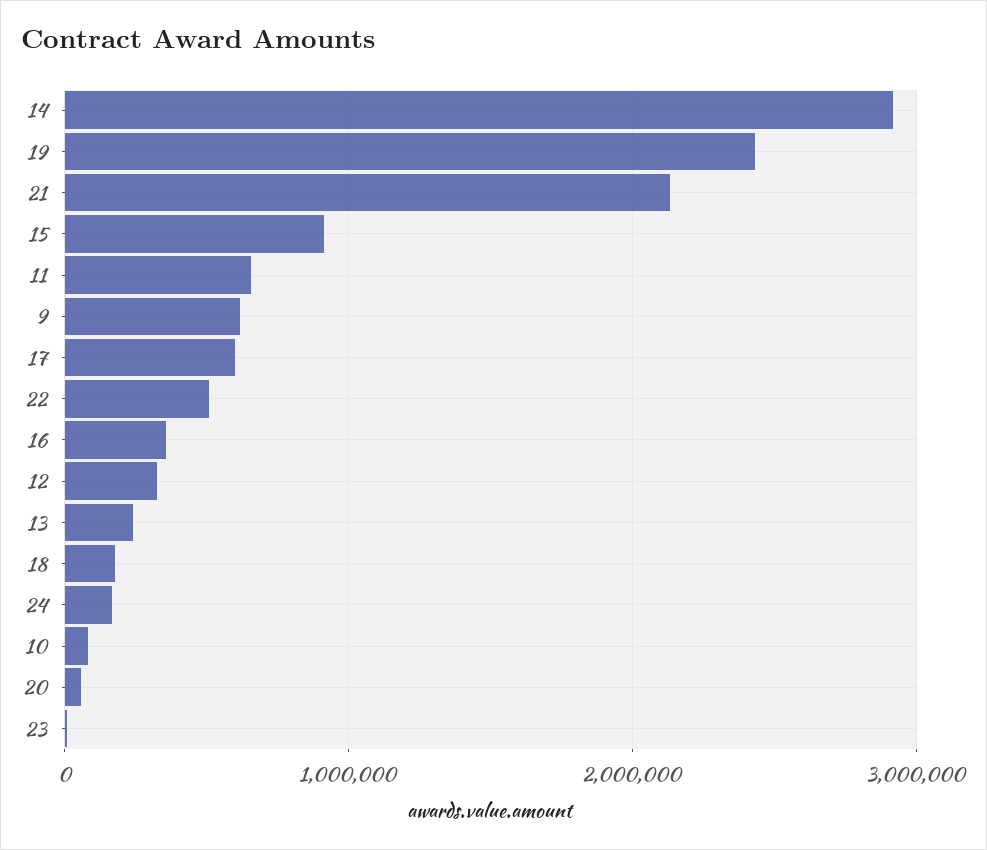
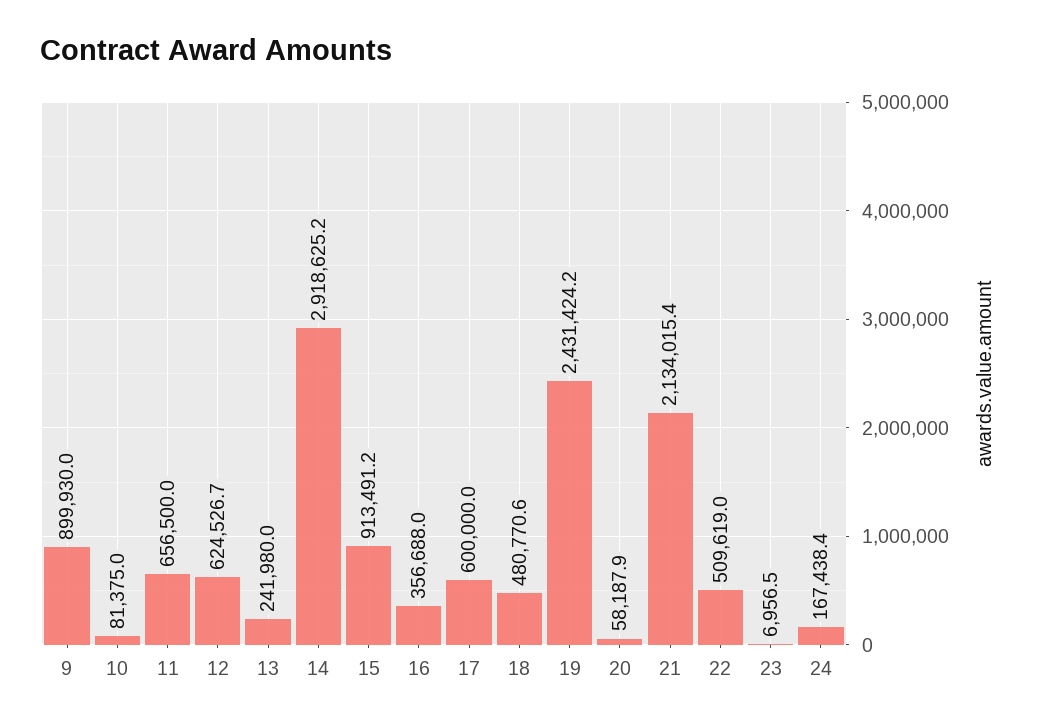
9: 600000 -> 899930
12: 300000 -> 624526.7
18: 200000 -> 480770.6

